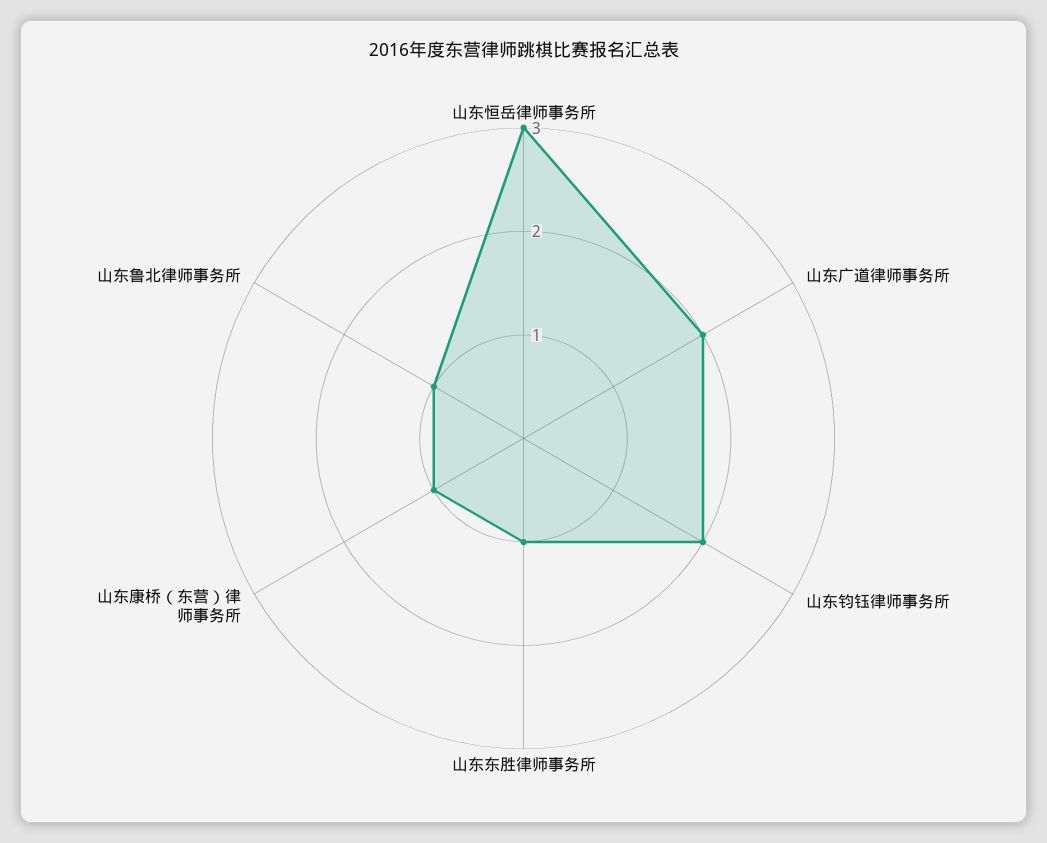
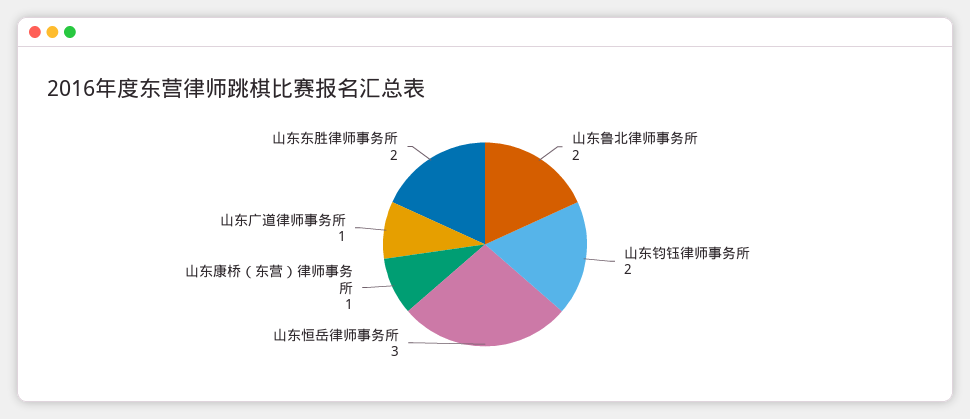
山东广道律师事务所: 2 -> 1
山东东胜律师事务所: 1 -> 2
山东鲁北律师事务所: 1 -> 2

